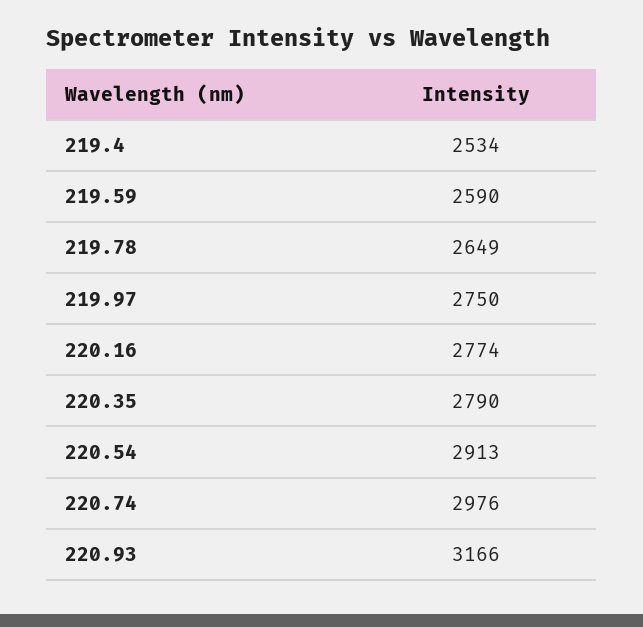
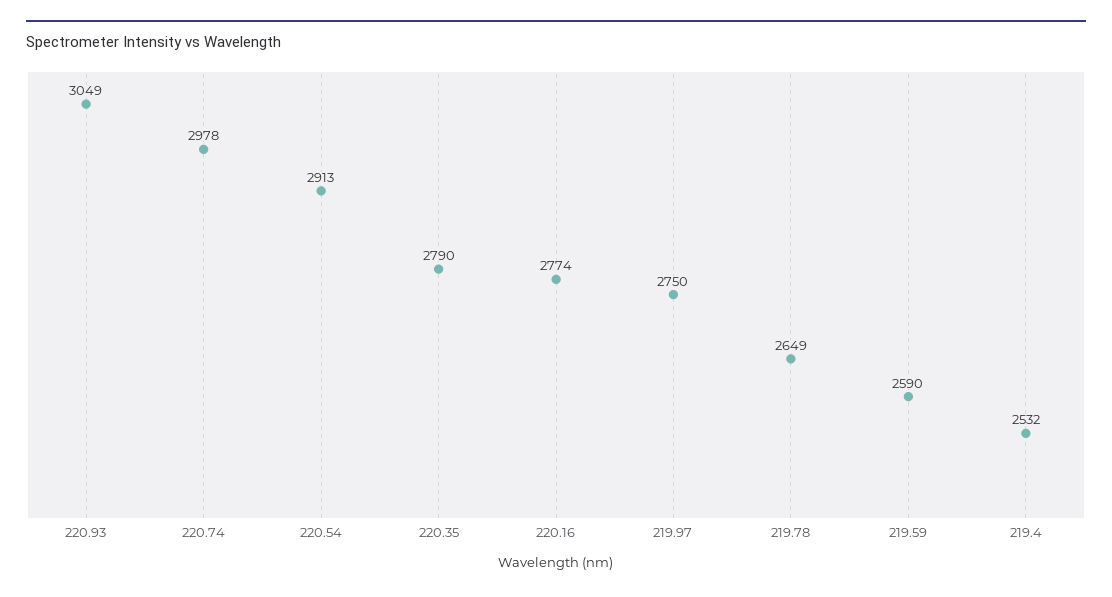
219.4: 2534 -> 2532
220.74: 2976 -> 2978
220.93: 3166 -> 3049

